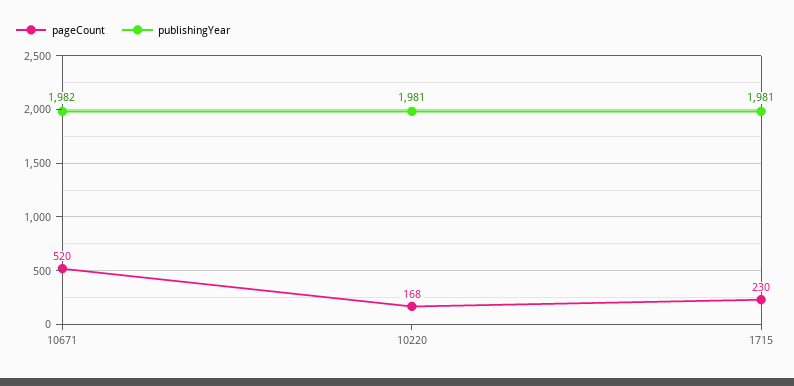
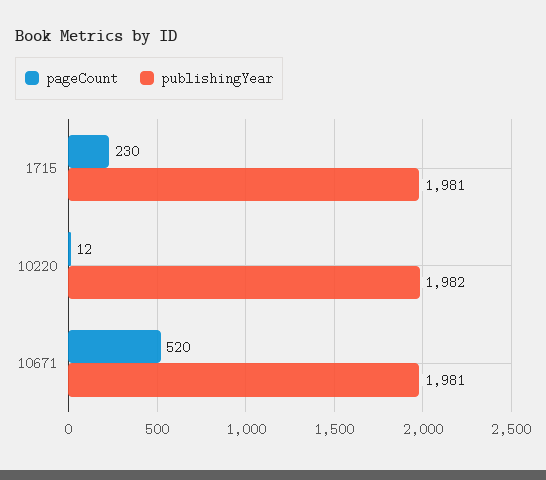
publishingYear, 10671: 1982 -> 1981
pageCount, 10220: 168 -> 12
publishingYear, 10220: 1981 -> 1982

